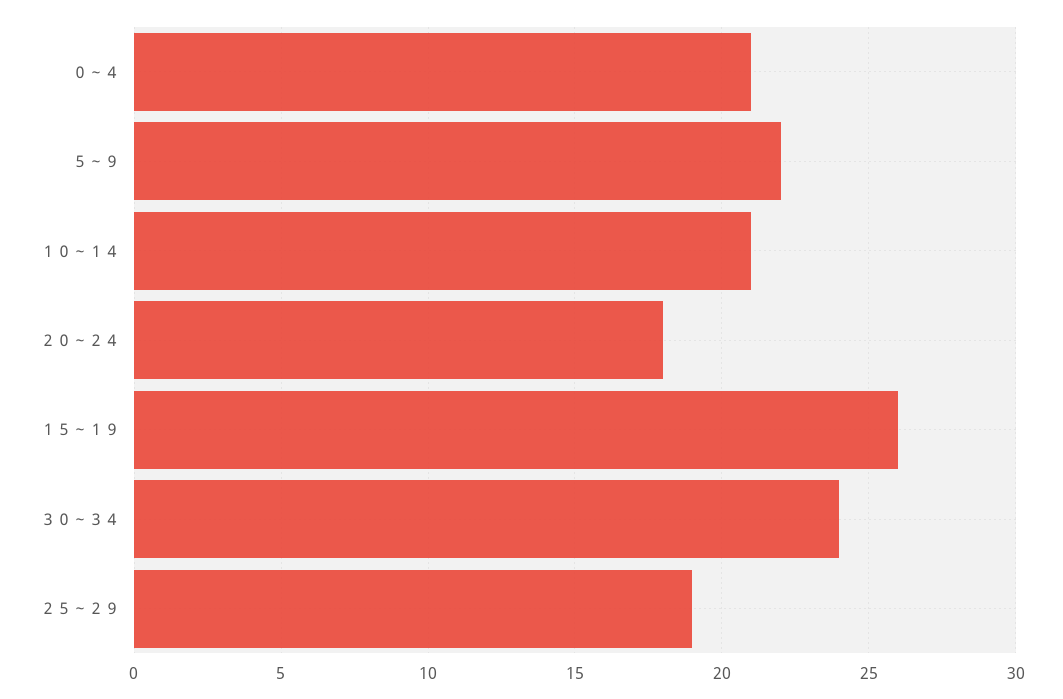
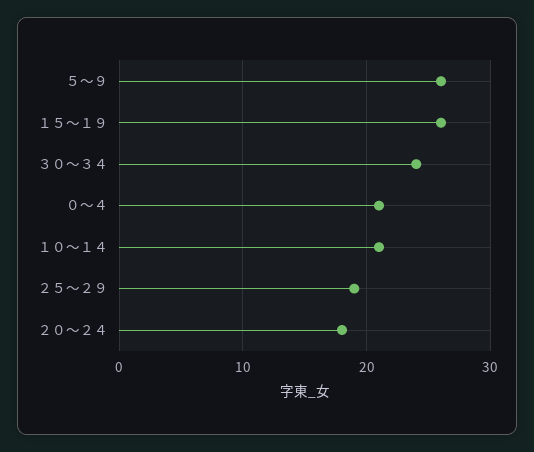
５～９: 22 -> 26

